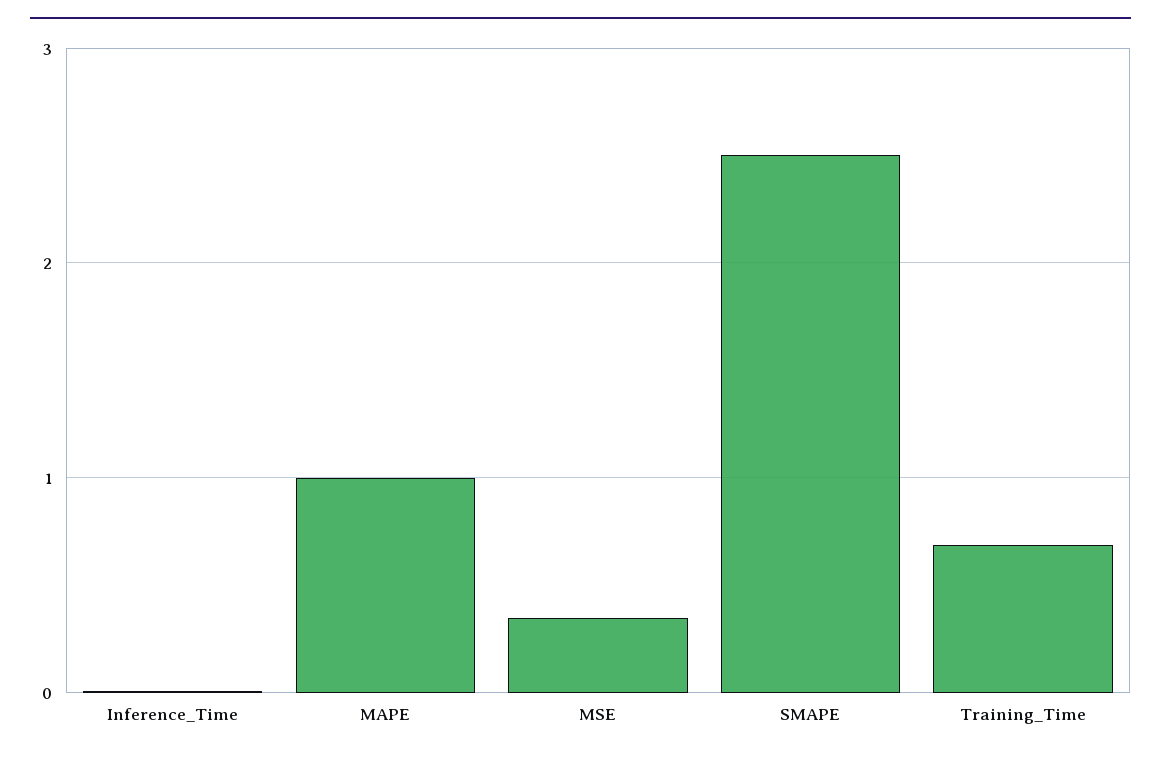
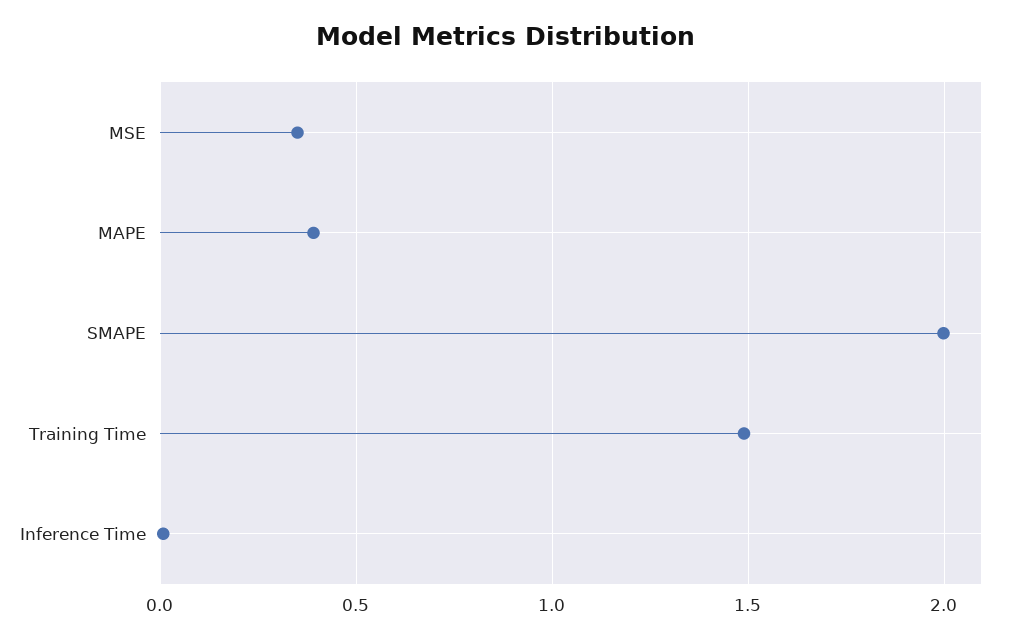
MAPE: 1 -> 0.4
SMAPE: 2.5 -> 2
Training_Time: 0.7 -> 1.5

